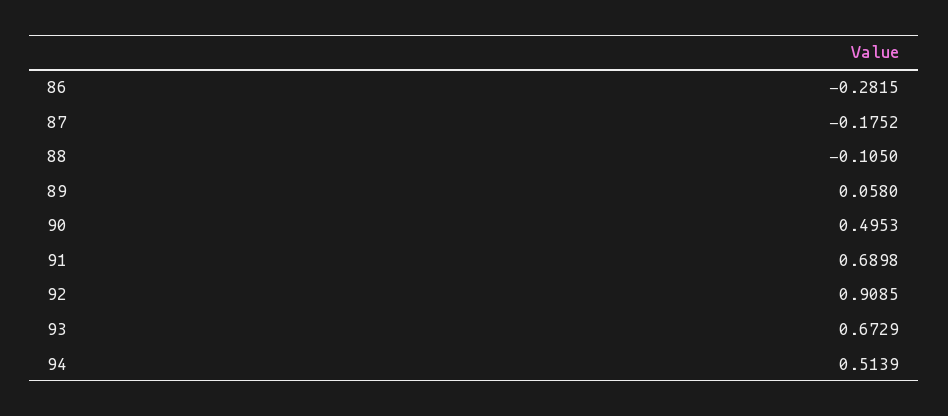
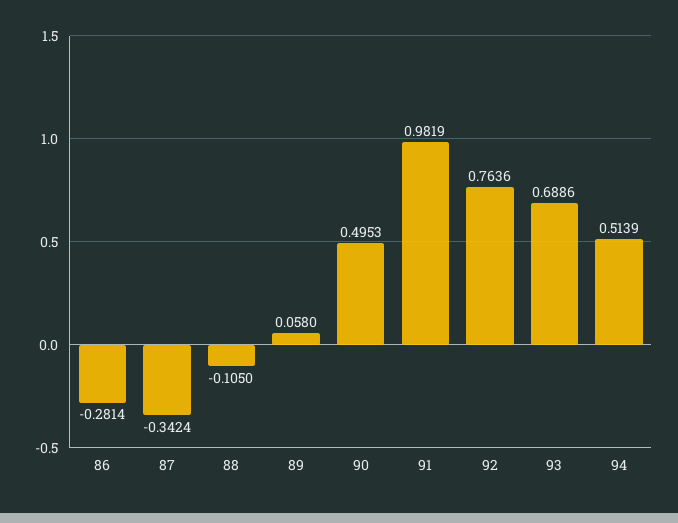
86: -0.2815 -> -0.2814
87: -0.1752 -> -0.3424
91: 0.6898 -> 0.9819
92: 0.9085 -> 0.7636
93: 0.6729 -> 0.6886

